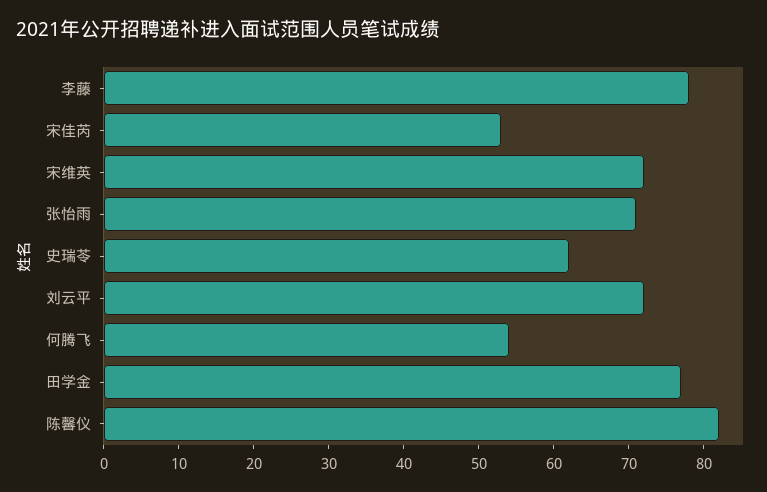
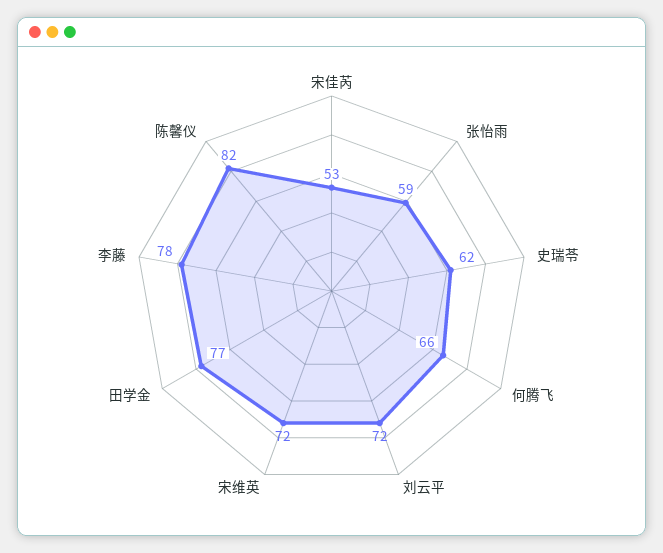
张怡雨: 70 -> 59
何腾飞: 55 -> 66

